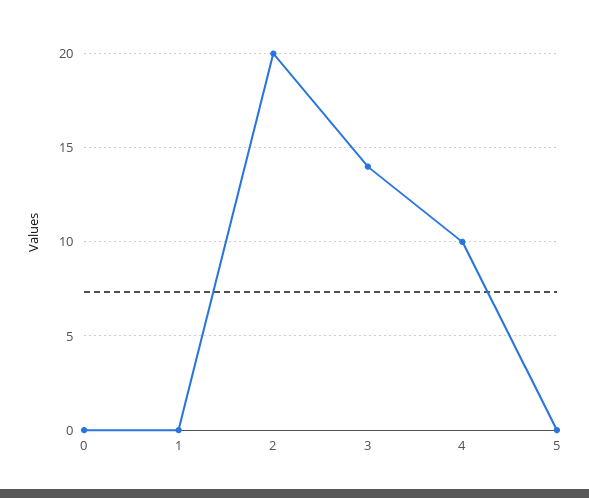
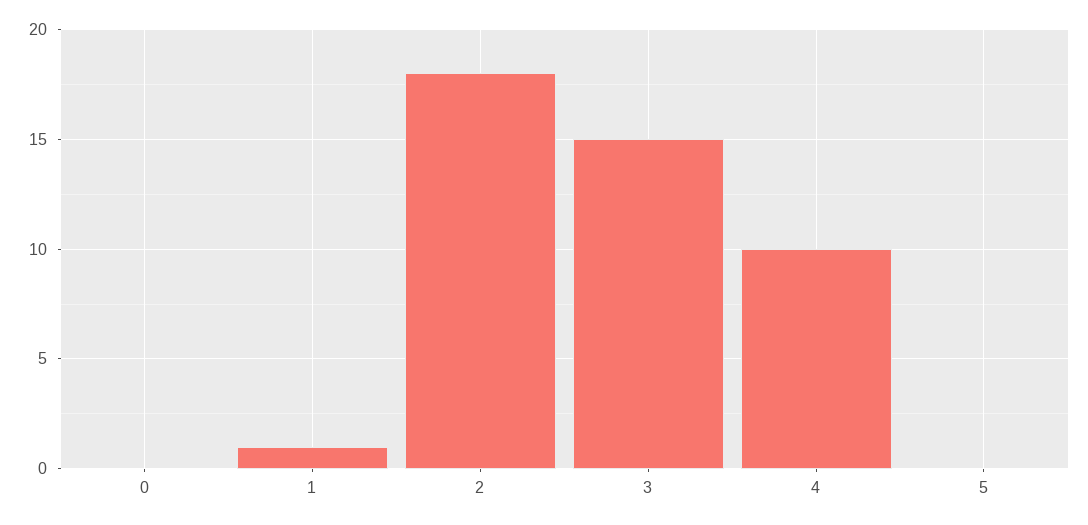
1: 0 -> 1
2: 20 -> 18
3: 14 -> 15

